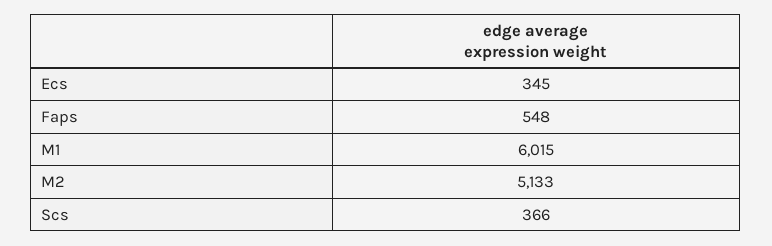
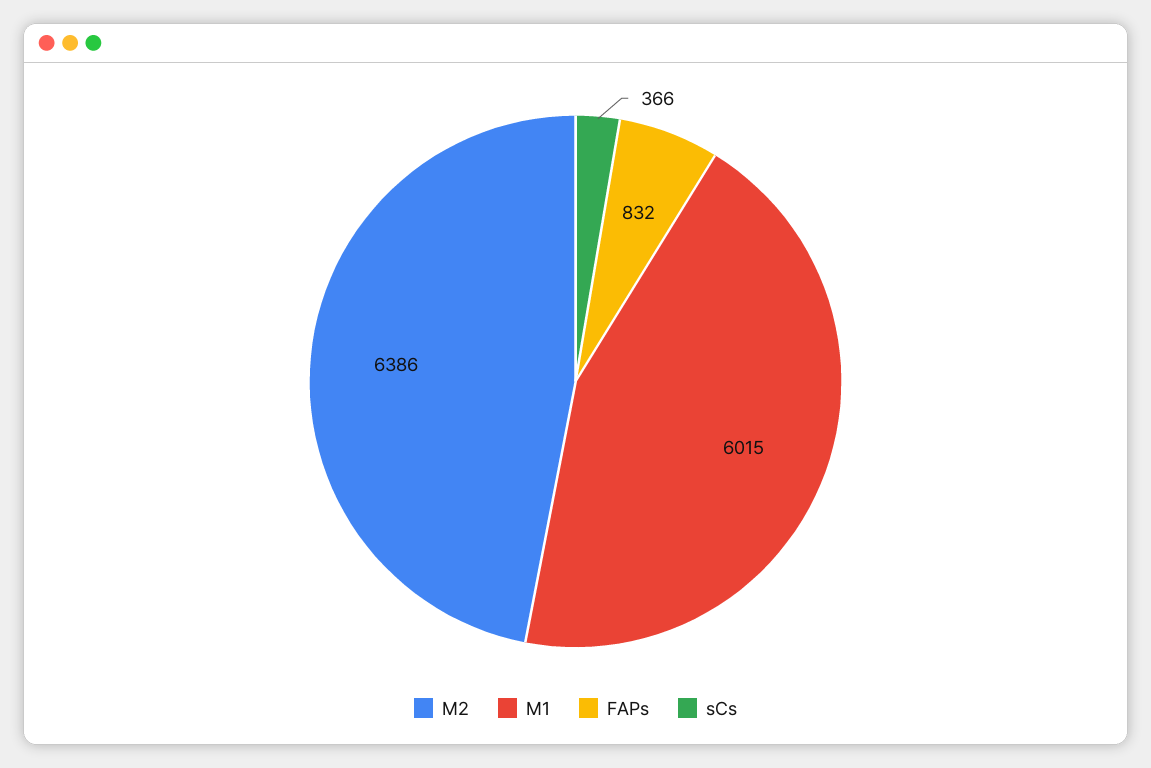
Ecs: 345 -> none
Faps: 548 -> 832
M2: 5133 -> 6386

